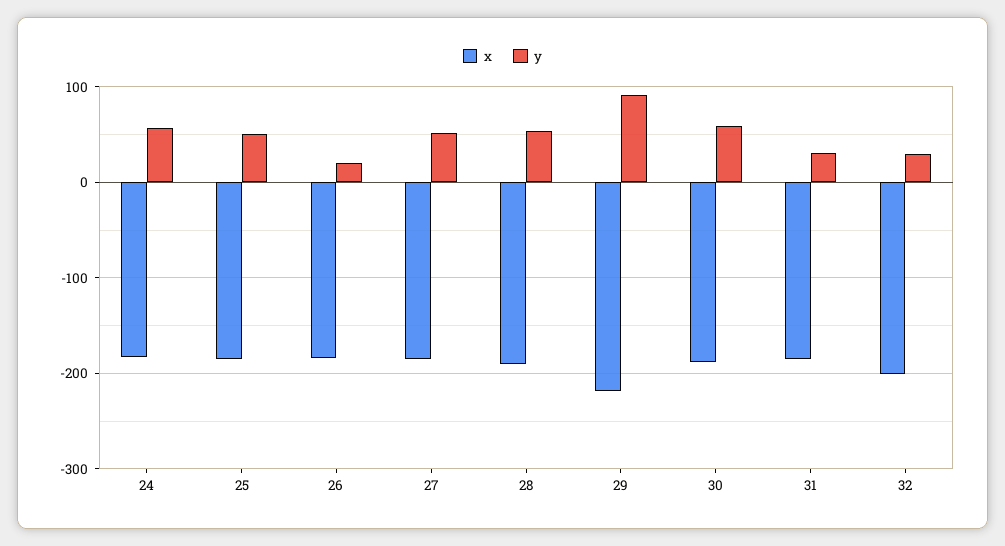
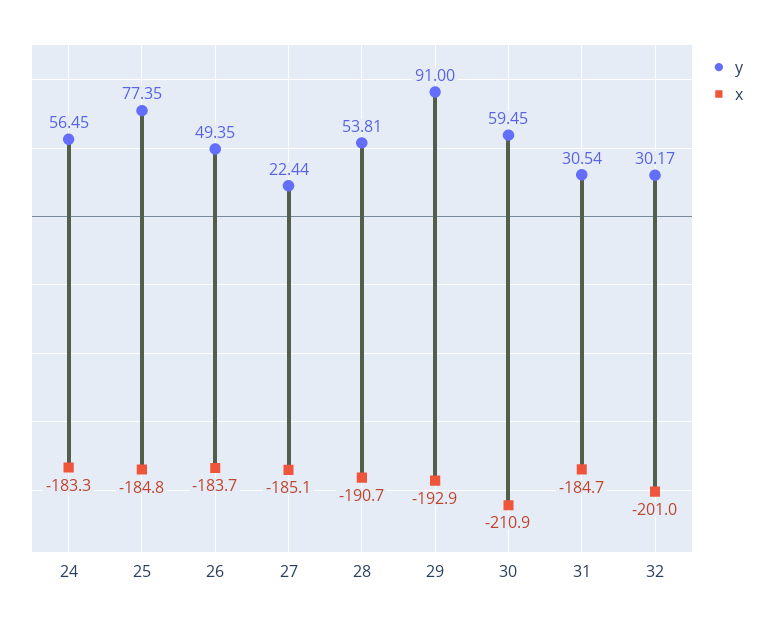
y, 25: 50 -> 77.35
y, 26: 20 -> 49.35
y, 27: 50 -> 22.44
x, 29: -220 -> -192.9
x, 30: -190 -> -210.9

